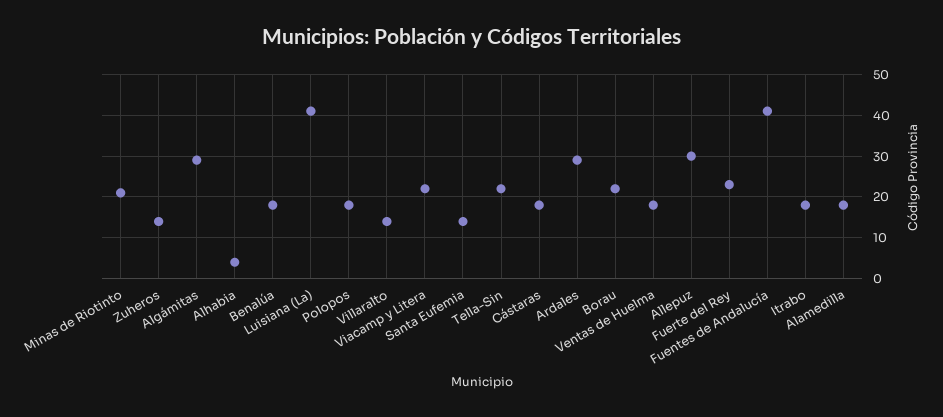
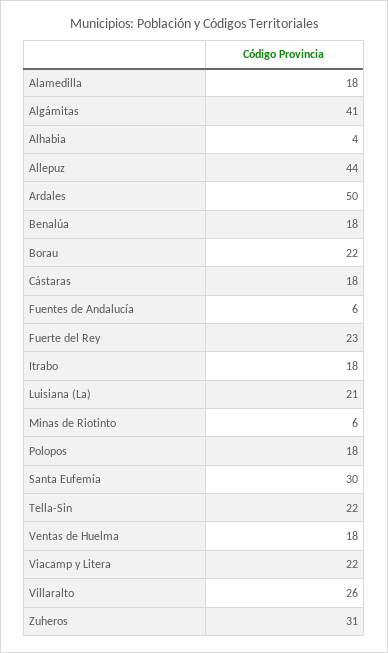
Minas de Riotinto: 20 -> 6
Zuheros: 15 -> 31
Algámitas: 30 -> 41
Luisiana (La): 40 -> 21
Villaralto: 15 -> 26
Santa Eufemia: 15 -> 30
Ardales: 30 -> 50
Allepuz: 30 -> 44
Fuentes de Andalucía: 40 -> 6

